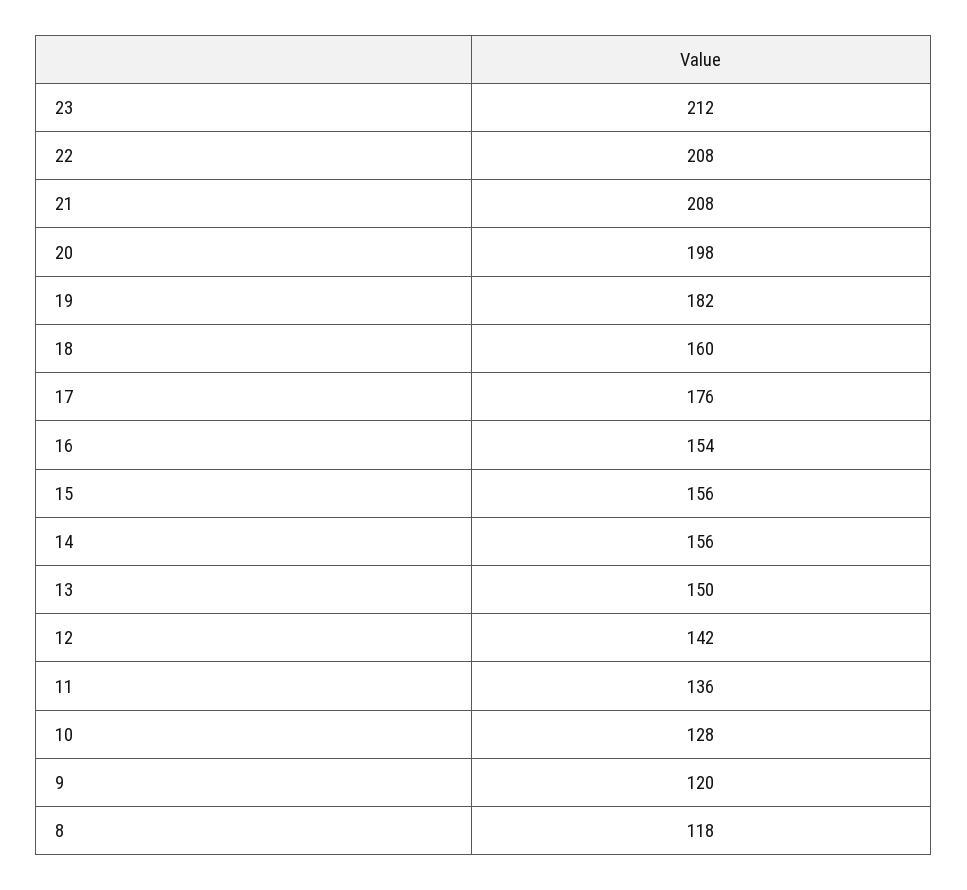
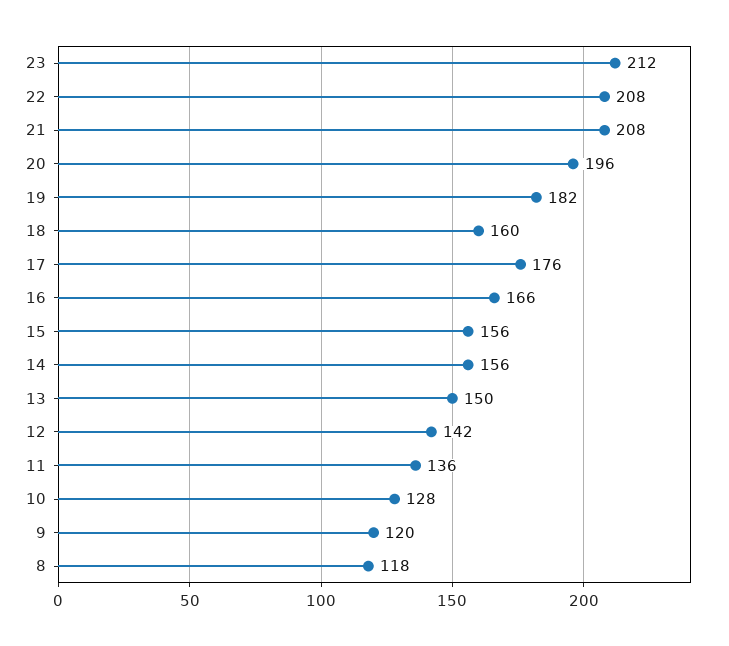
20: 198 -> 196
16: 154 -> 166

